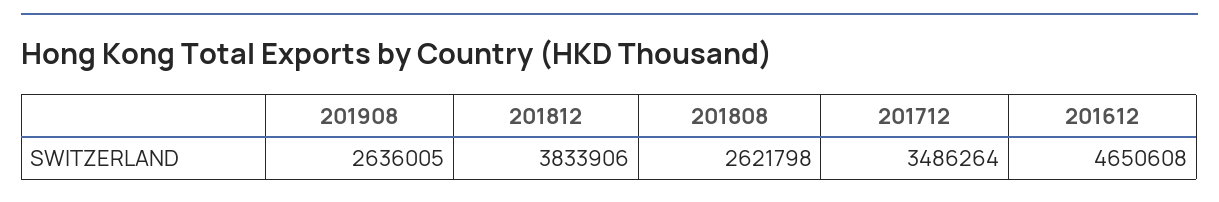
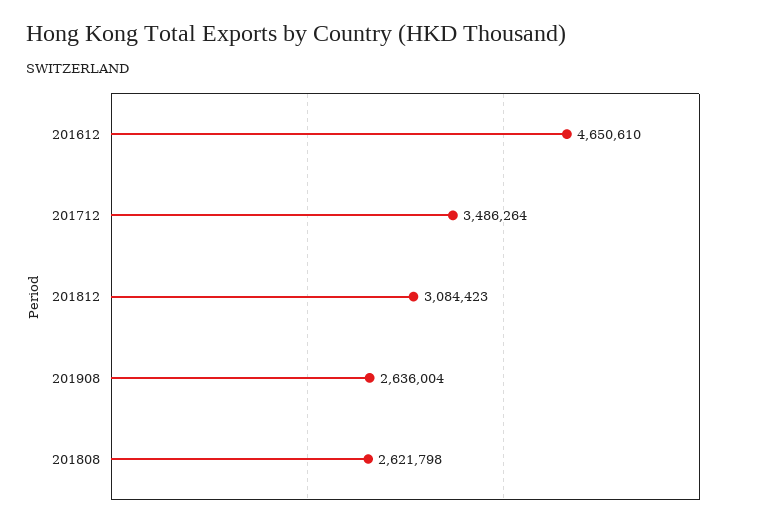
201908: 2636005 -> 2636004
201812: 3833906 -> 3084423
201612: 4650608 -> 4650610

